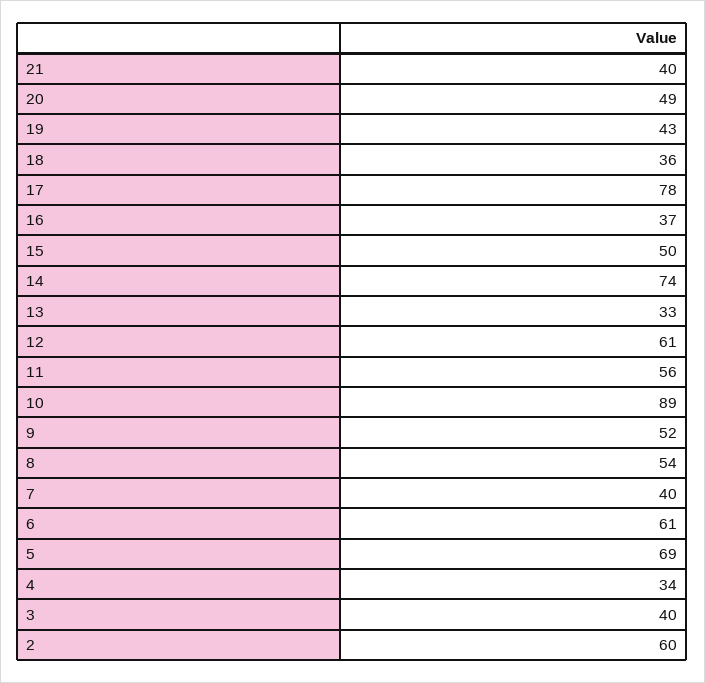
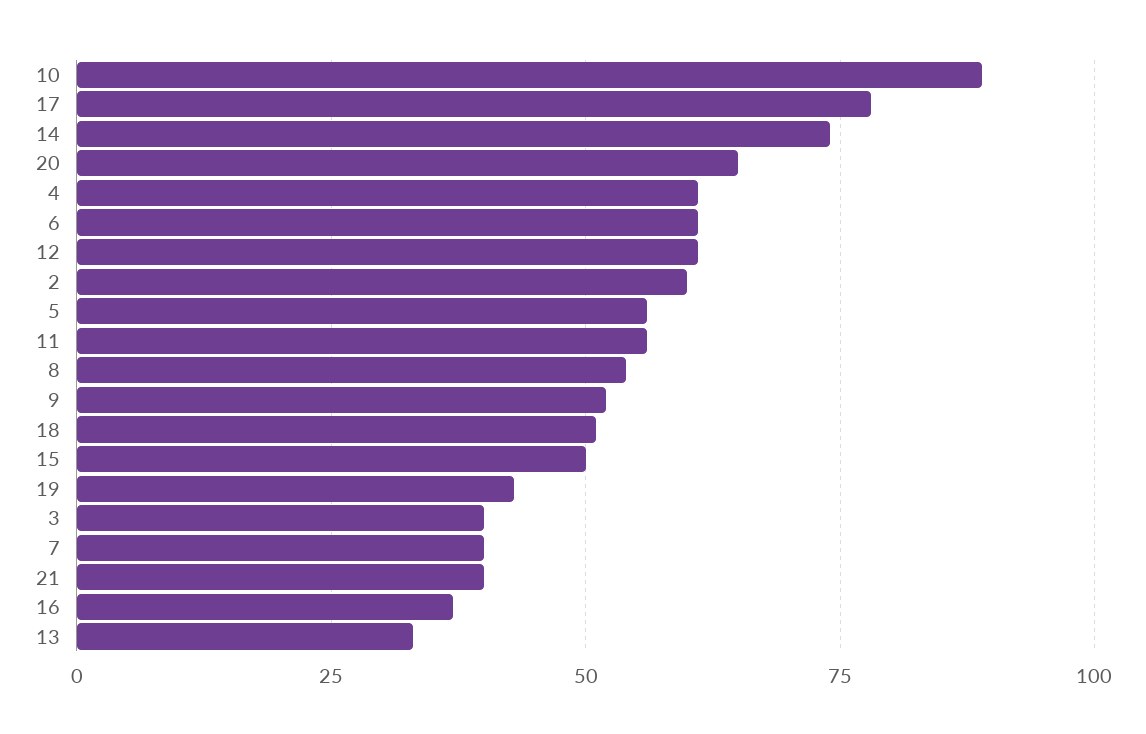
20: 49 -> 65
18: 36 -> 50
5: 69 -> 55
4: 34 -> 60

